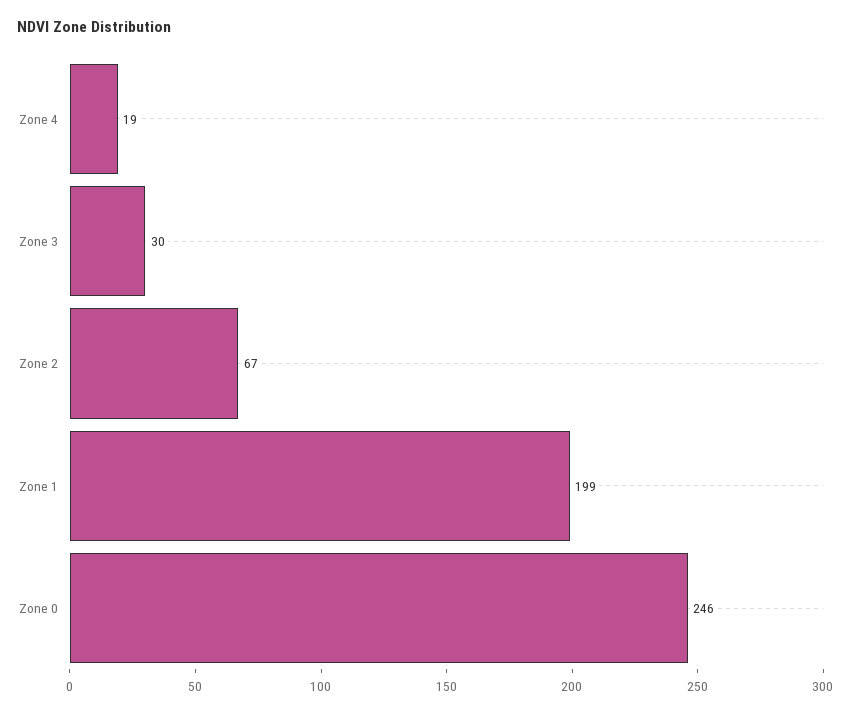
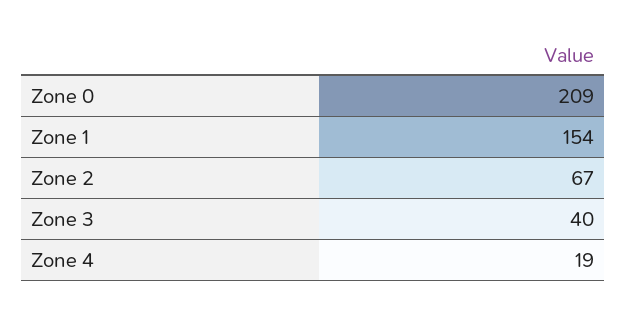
Zone 3: 30 -> 40
Zone 1: 199 -> 154
Zone 0: 246 -> 209

